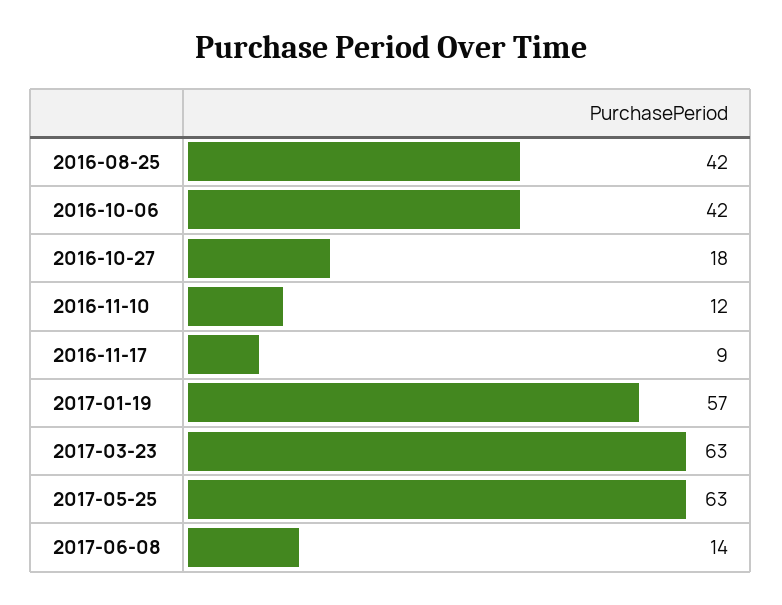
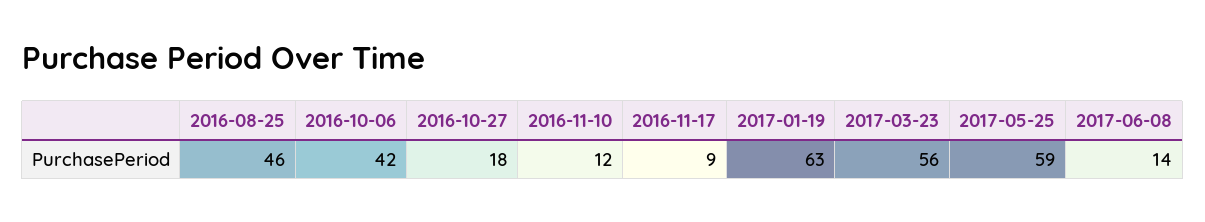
2016-08-25: 42 -> 46
2017-01-19: 57 -> 63
2017-03-23: 63 -> 56
2017-05-25: 63 -> 59

